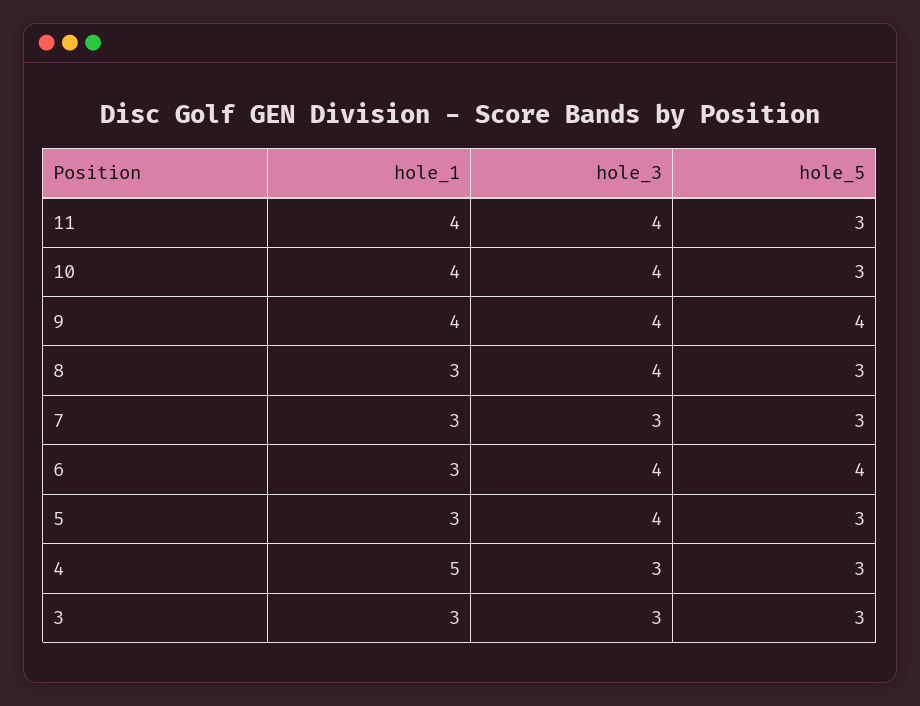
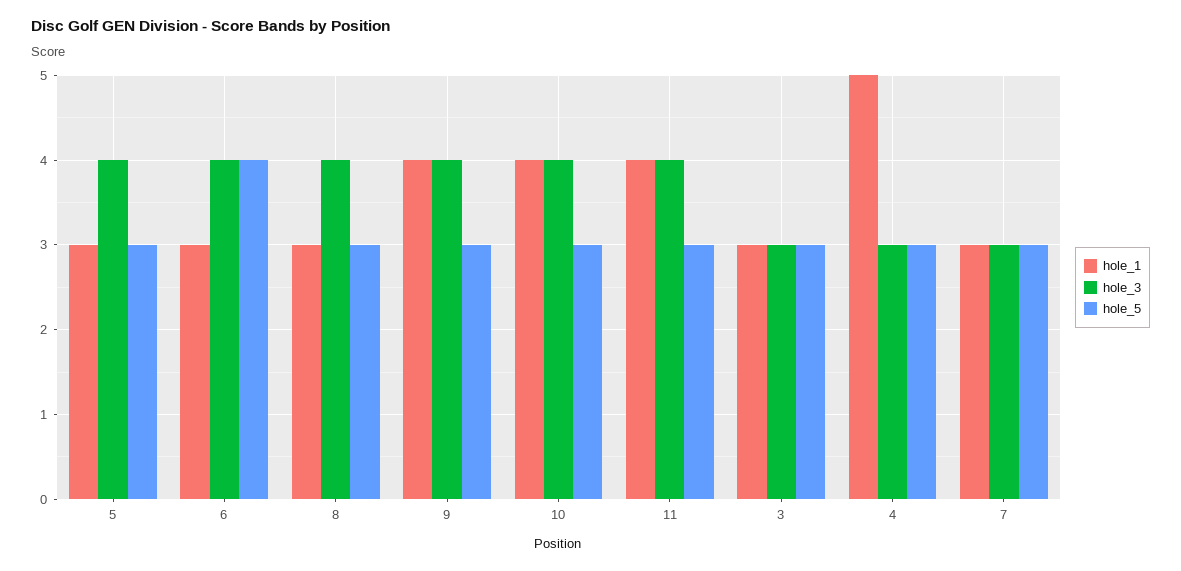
hole_5, 9: 4 -> 3

